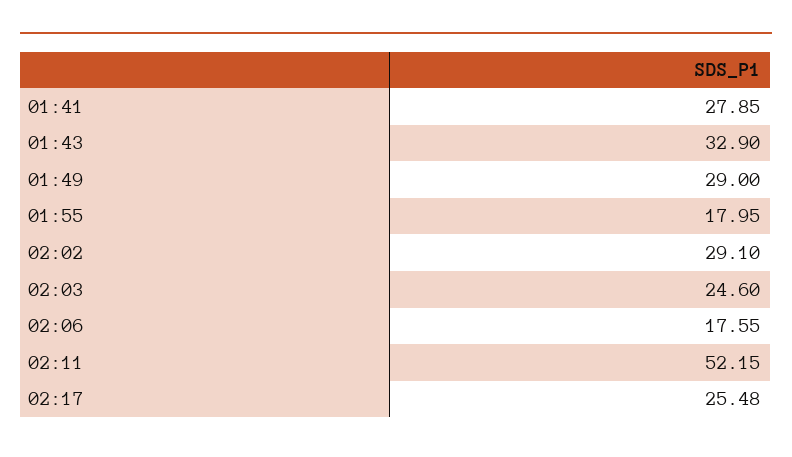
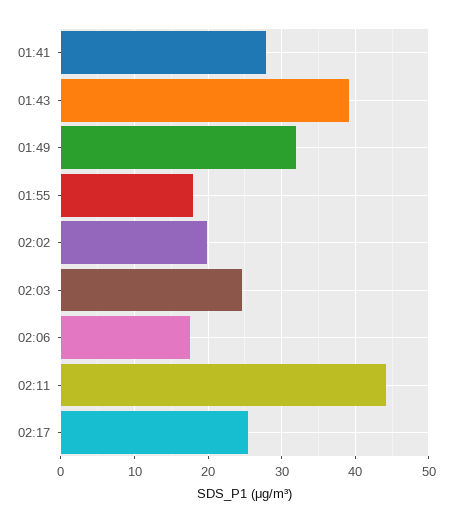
01:43: 32.9 -> 39
01:49: 29 -> 32
02:02: 29.1 -> 20
02:11: 52.15 -> 44

